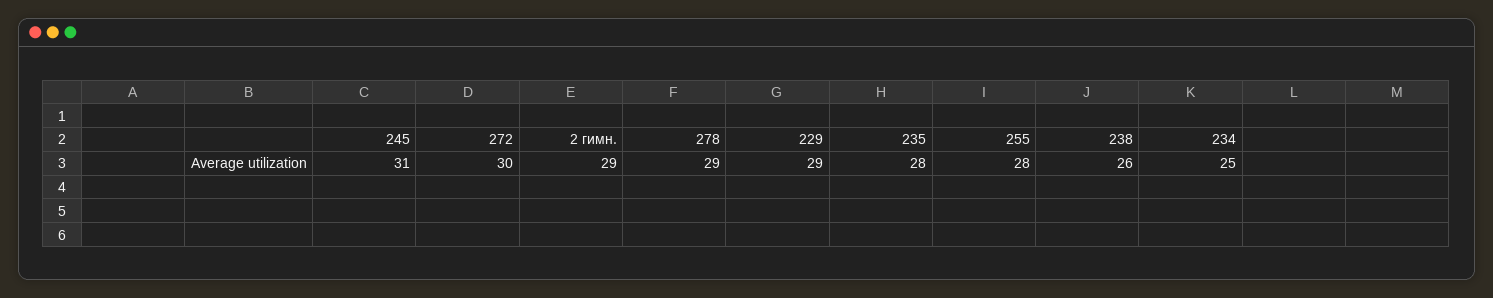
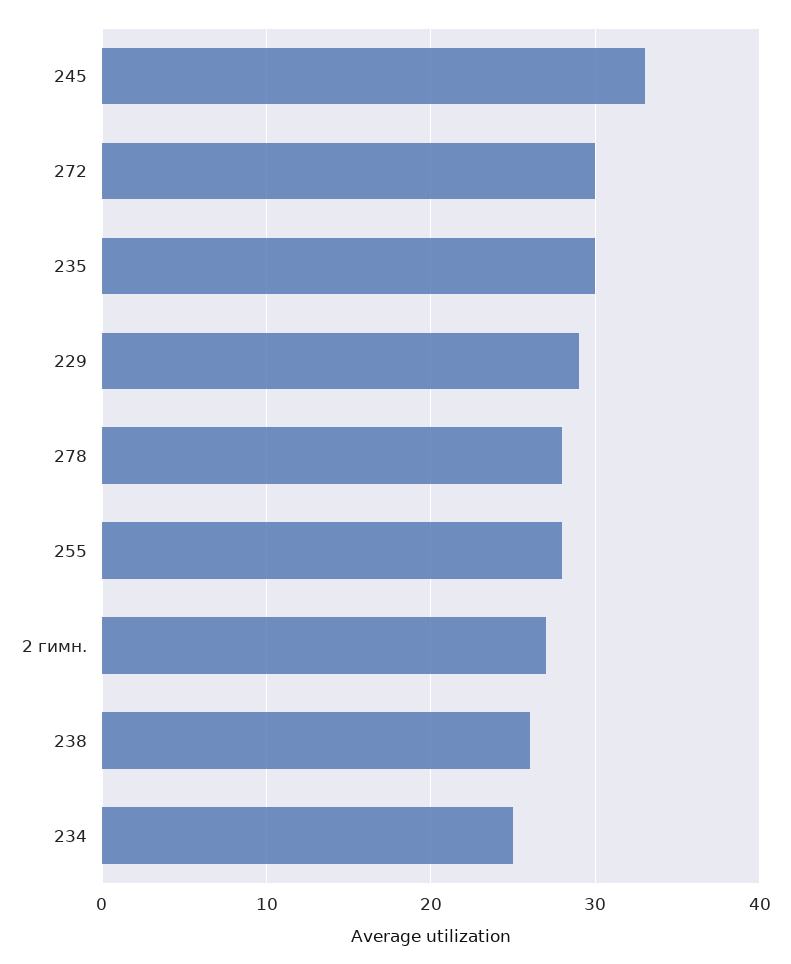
245: 31 -> 33
2 гимн.: 29 -> 27
278: 29 -> 28
235: 28 -> 30

